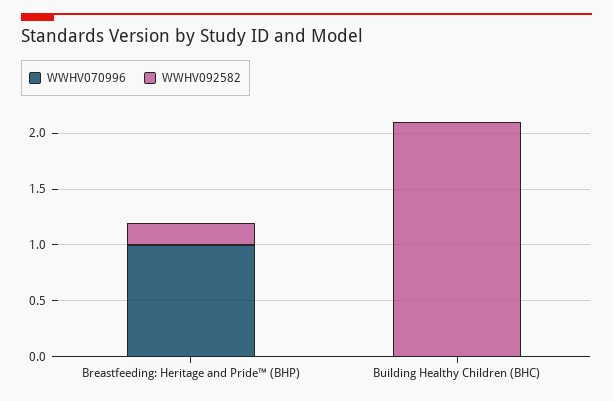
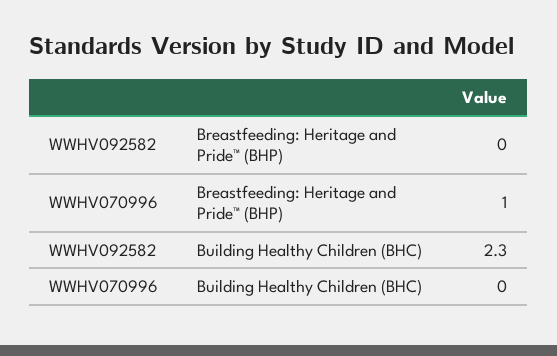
WWHV092582, Breastfeeding: Heritage and Pride™ (BHP): 0.2 -> 0
WWHV092582, Building Healthy Children (BHC): 2.1 -> 2.3

